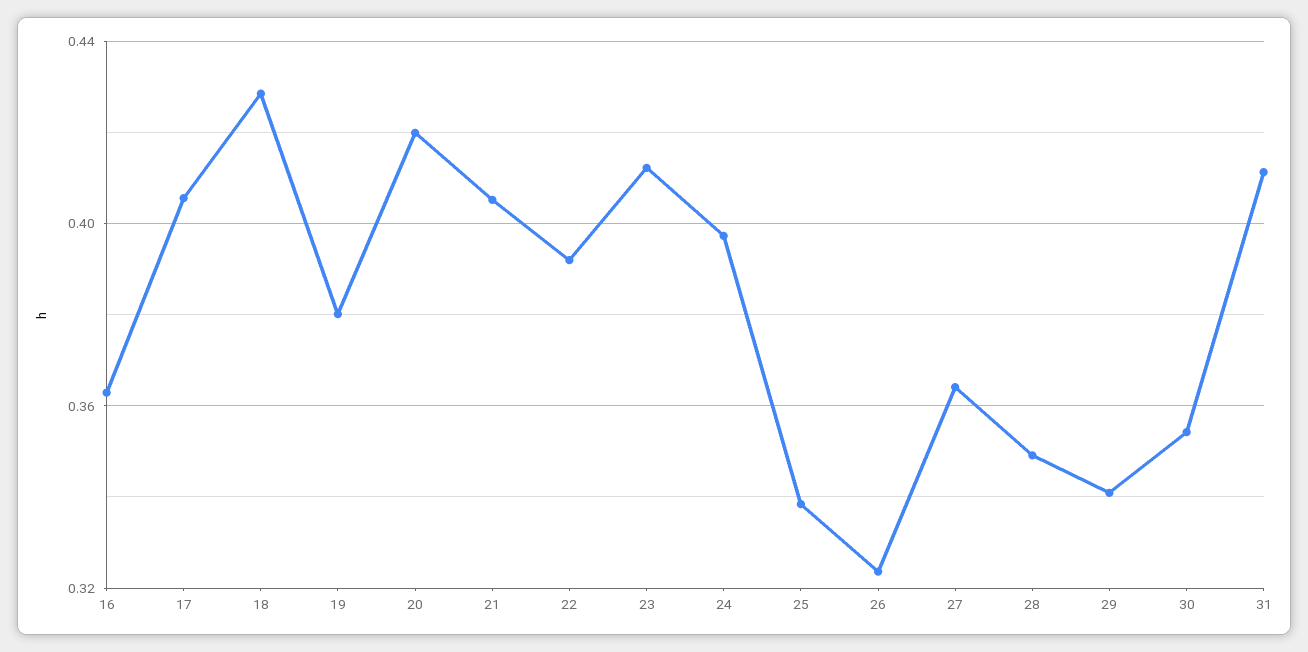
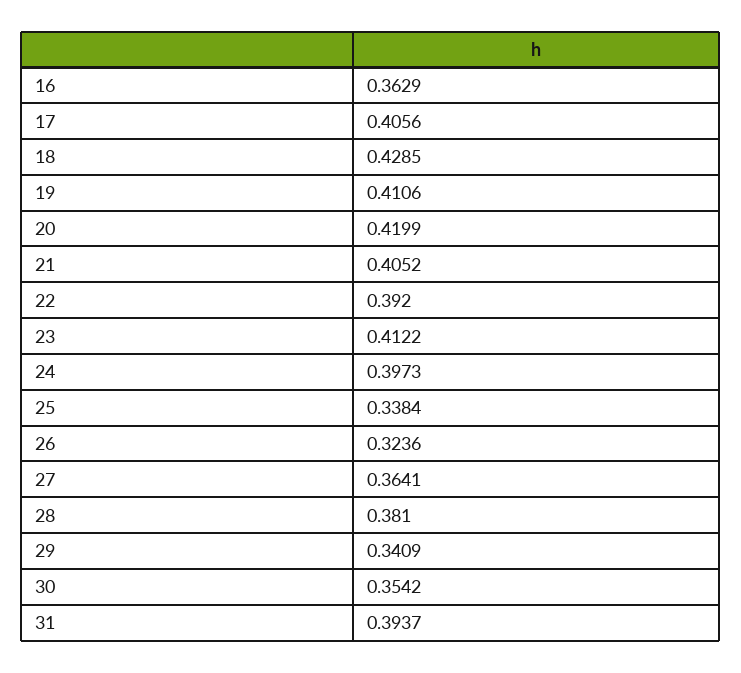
19: 0.38 -> 0.4106
28: 0.35 -> 0.381
31: 0.41 -> 0.3937

